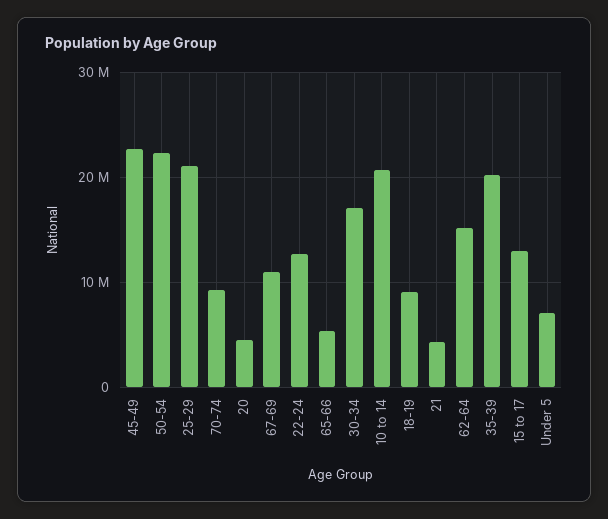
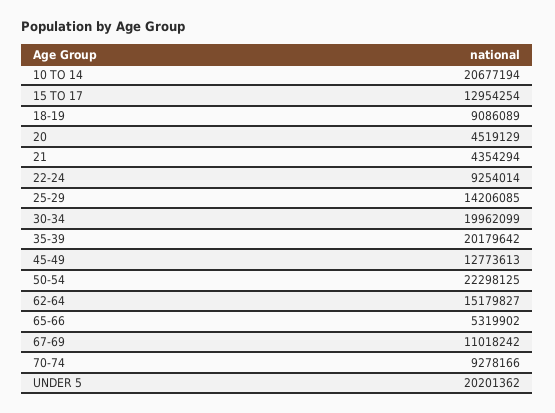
45-49: 23000000 -> 12773613
25-29: 21000000 -> 14206085
22-24: 13000000 -> 9254014
30-34: 17000000 -> 19962099
Under 5: 7000000 -> 20201362

